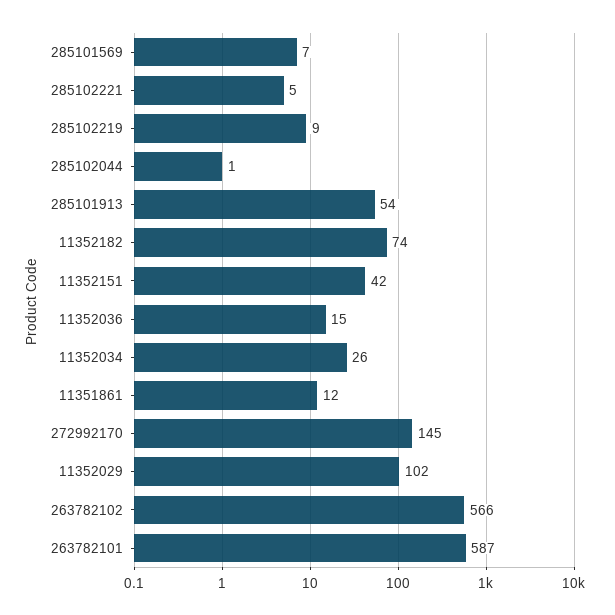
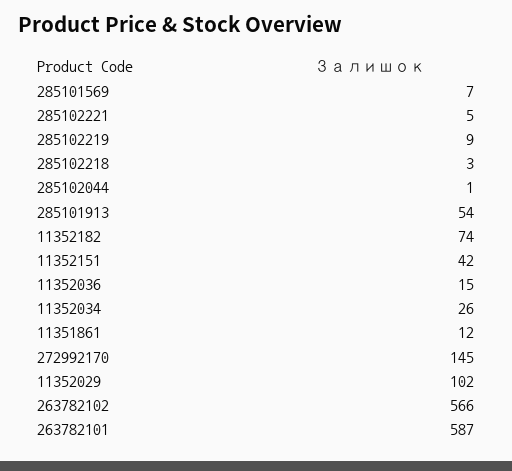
285102218: none -> 3

